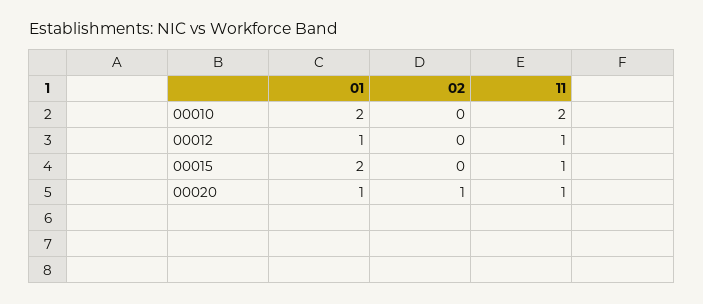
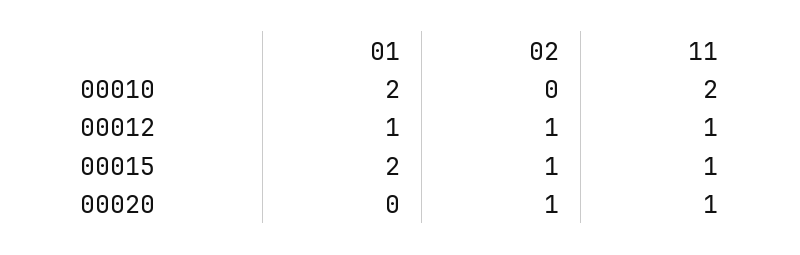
02, 00012: 0 -> 1
02, 00015: 0 -> 1
01, 00020: 1 -> 0

